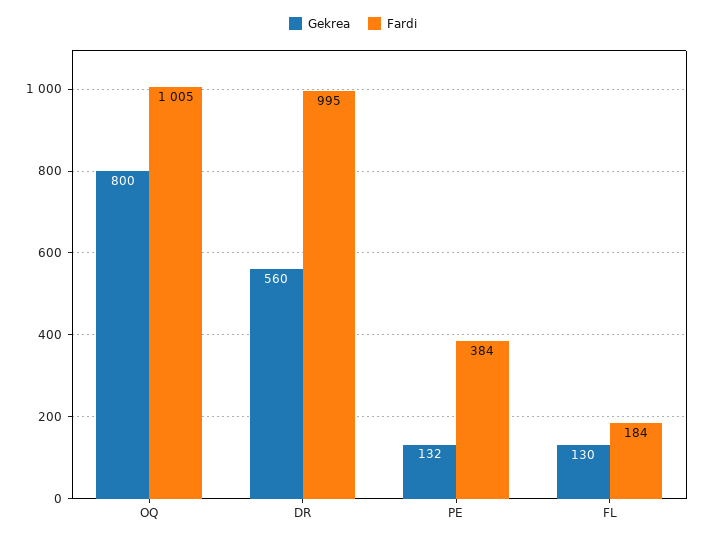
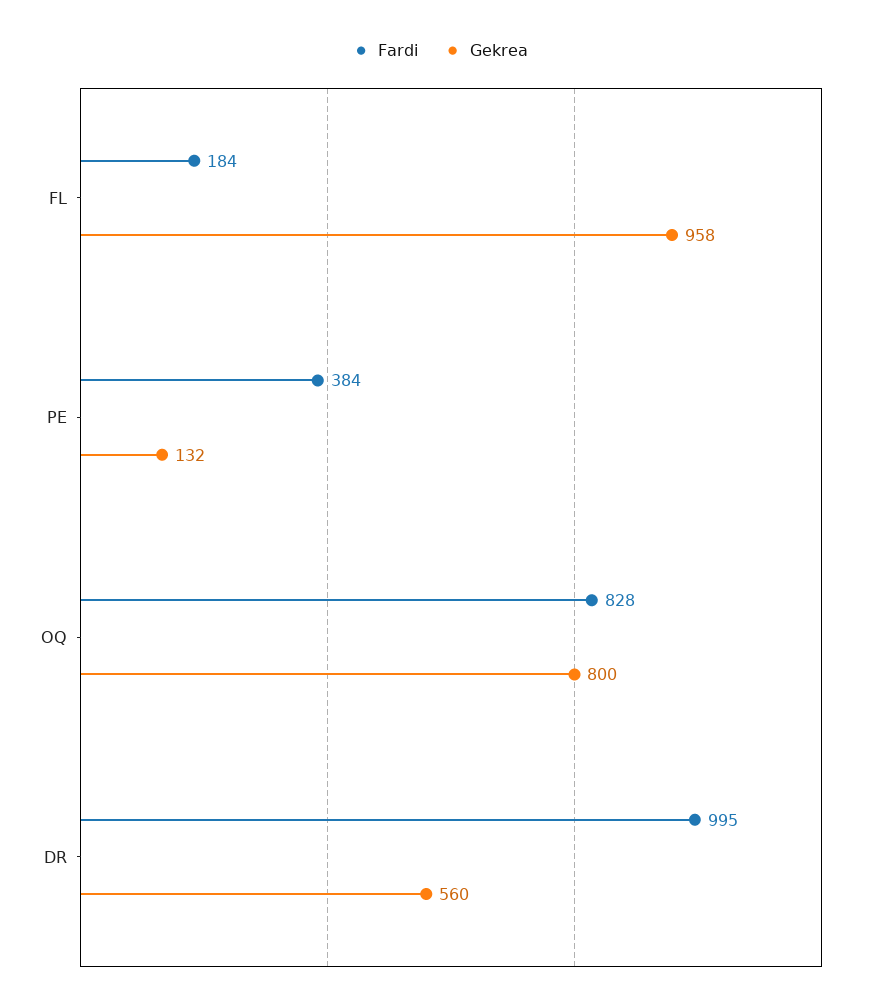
Fardi, OQ: 1005 -> 828
Gekrea, FL: 130 -> 958

